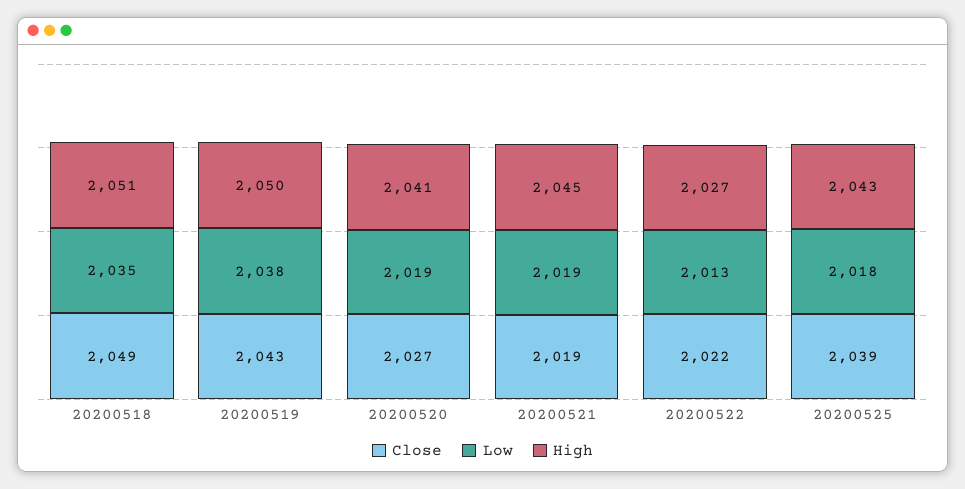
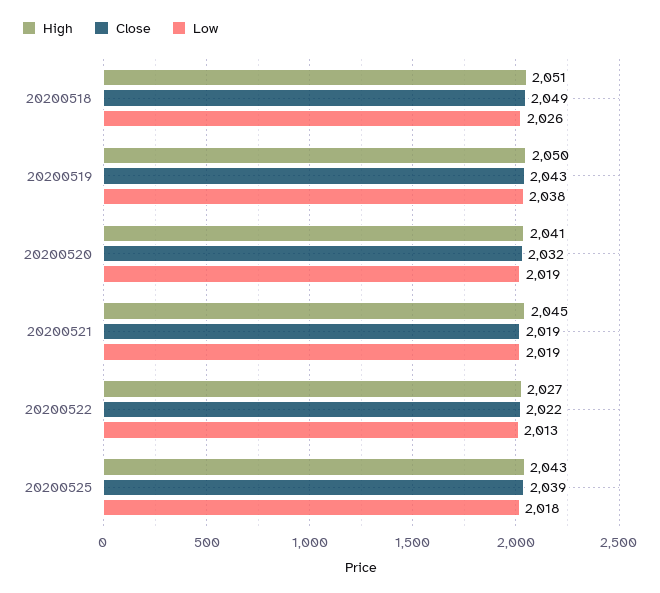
Low, 20200518: 2035 -> 2026
Close, 20200520: 2027 -> 2032

